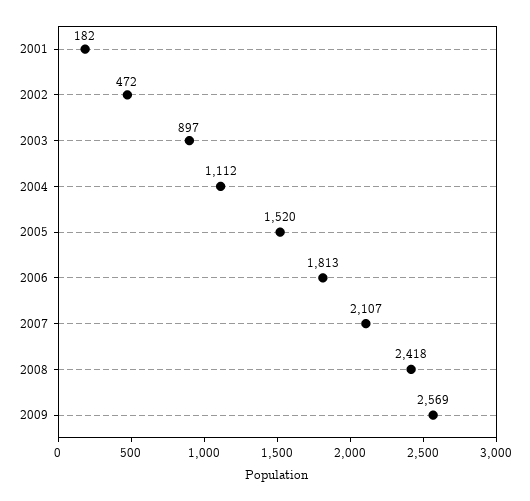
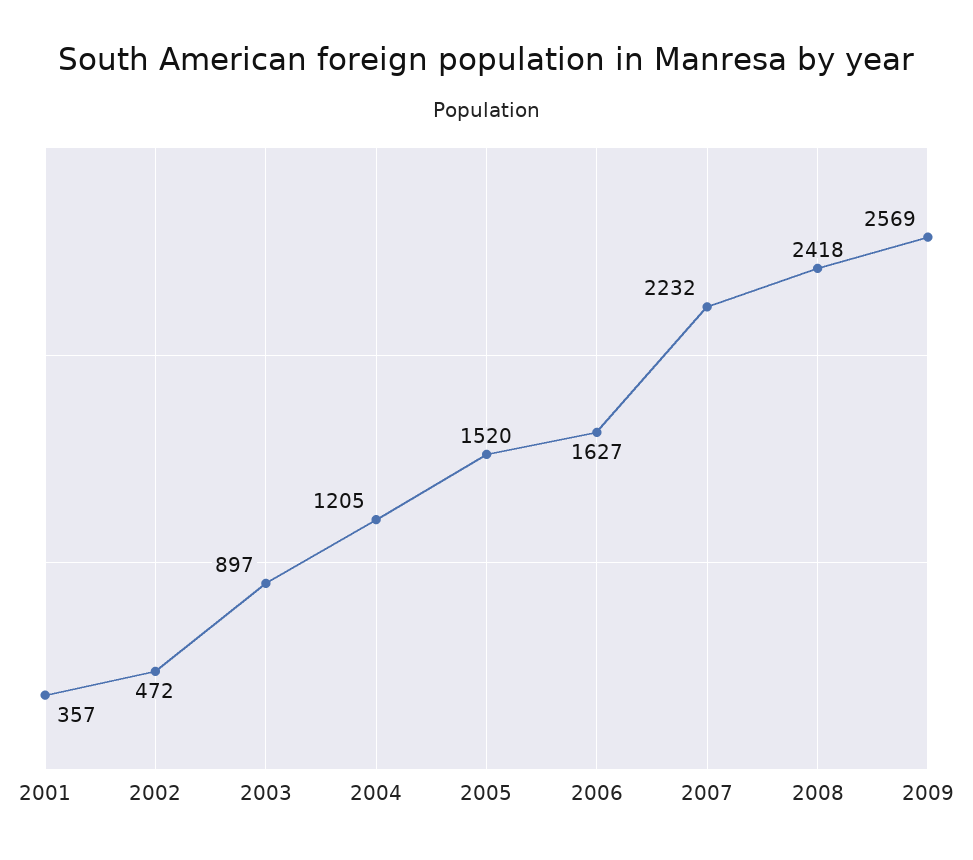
2001: 182 -> 357
2004: 1112 -> 1205
2006: 1813 -> 1627
2007: 2107 -> 2232

